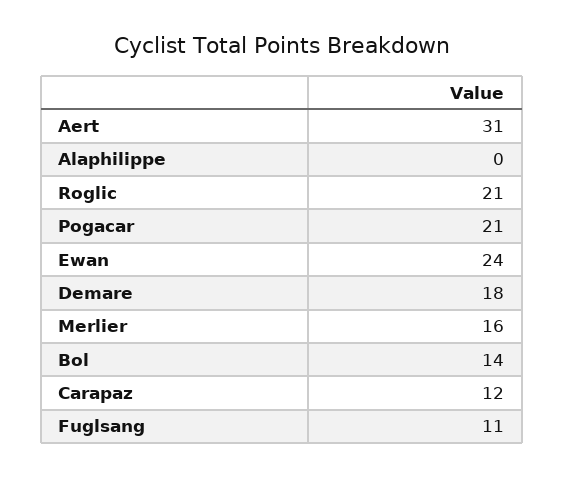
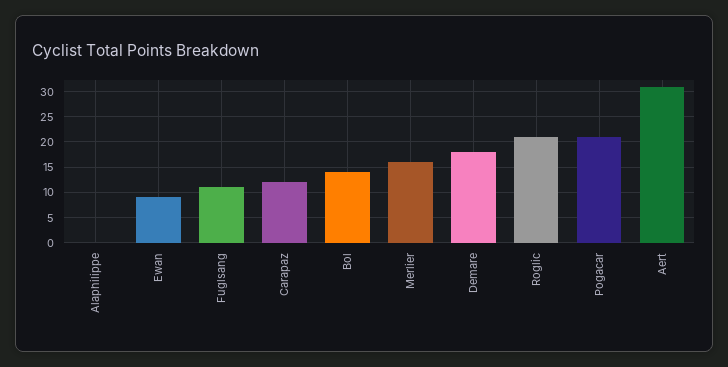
Ewan: 24 -> 10

